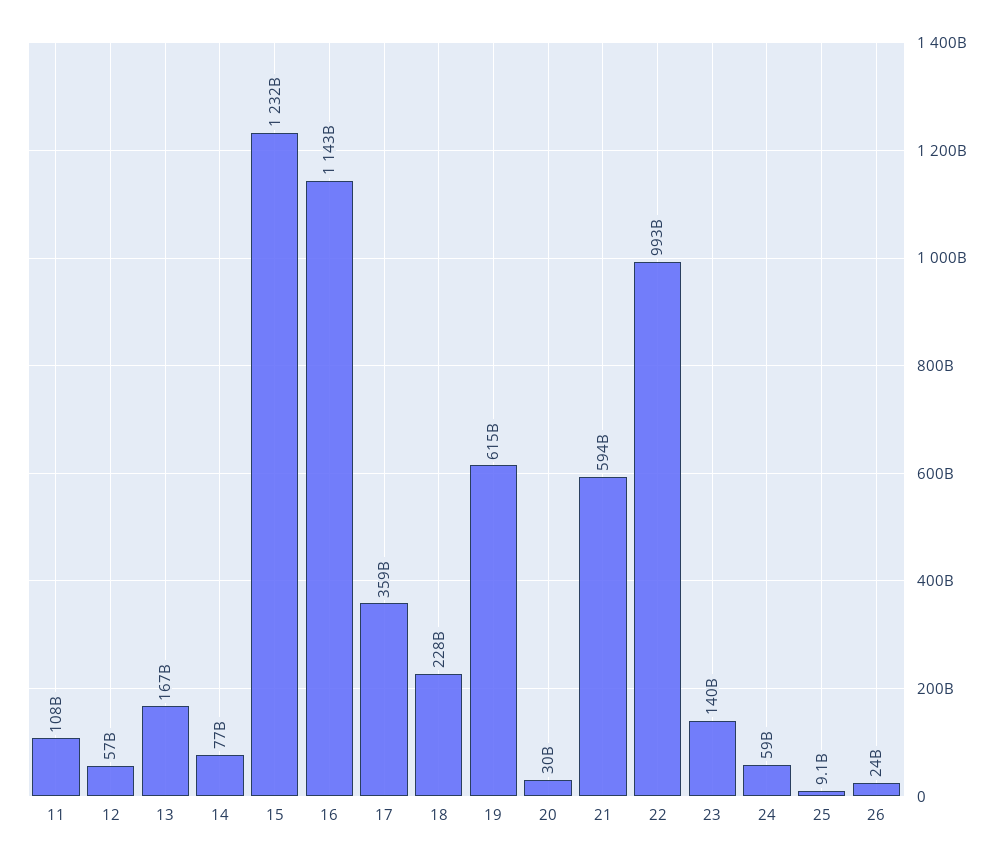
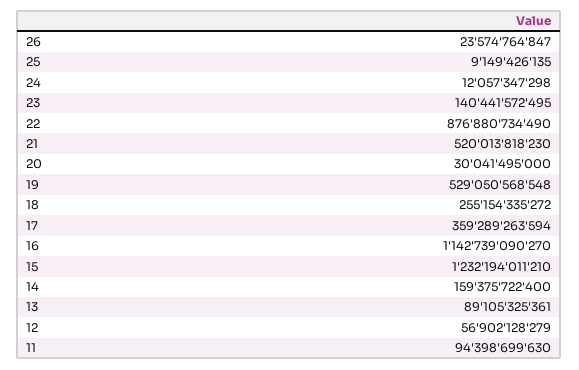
11: 108000000000 -> 94398699630
13: 167000000000 -> 89105325361
14: 77000000000 -> 159375722400
18: 228000000000 -> 255154335272
19: 615000000000 -> 529050568548
21: 594000000000 -> 520013818230
22: 993000000000 -> 876880734490
24: 59000000000 -> 12057347298

